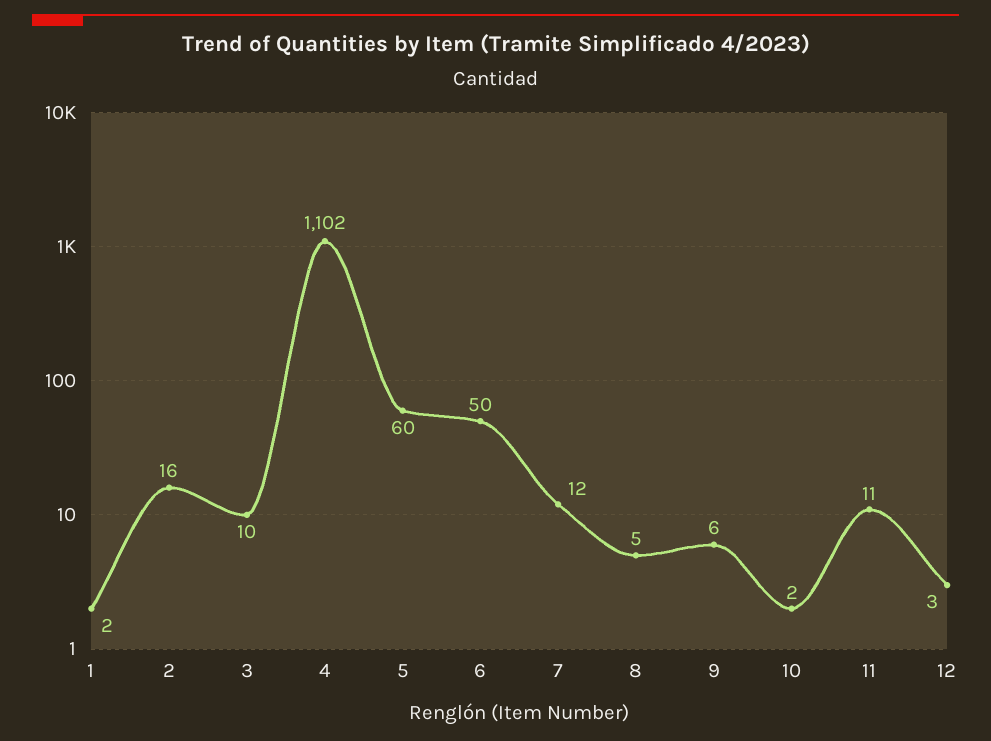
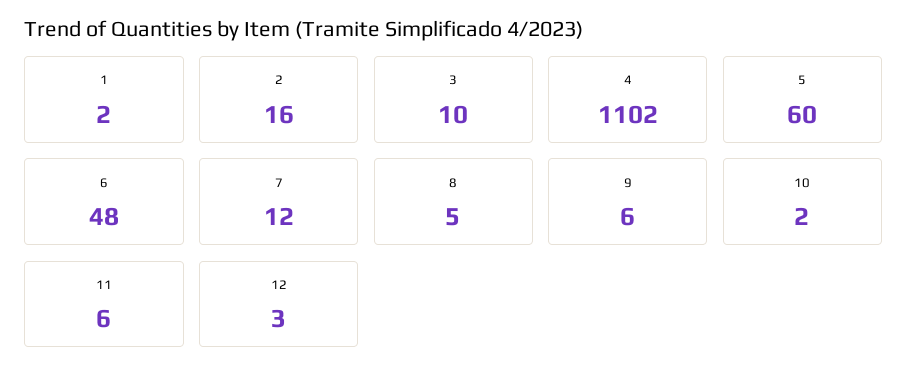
6: 50 -> 48
11: 11 -> 6

